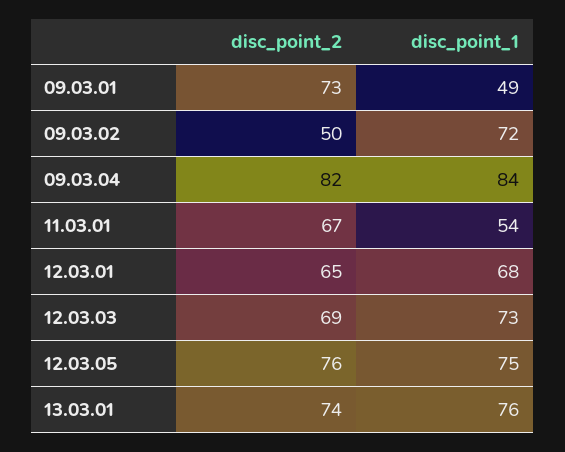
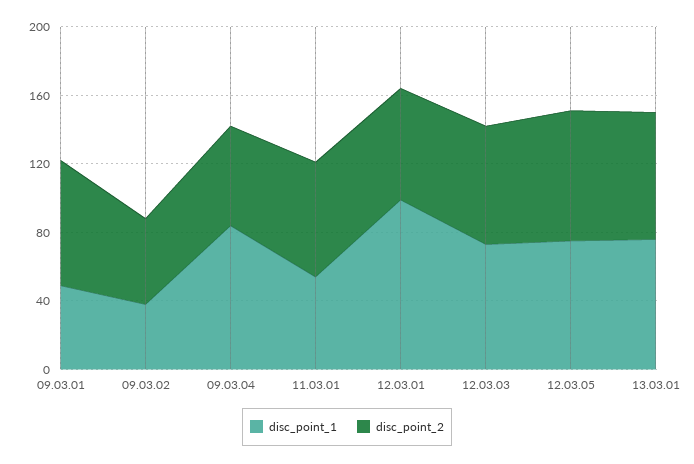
disc_point_1, 09.03.02: 72 -> 40
disc_point_2, 09.03.04: 82 -> 60
disc_point_1, 12.03.01: 68 -> 100

